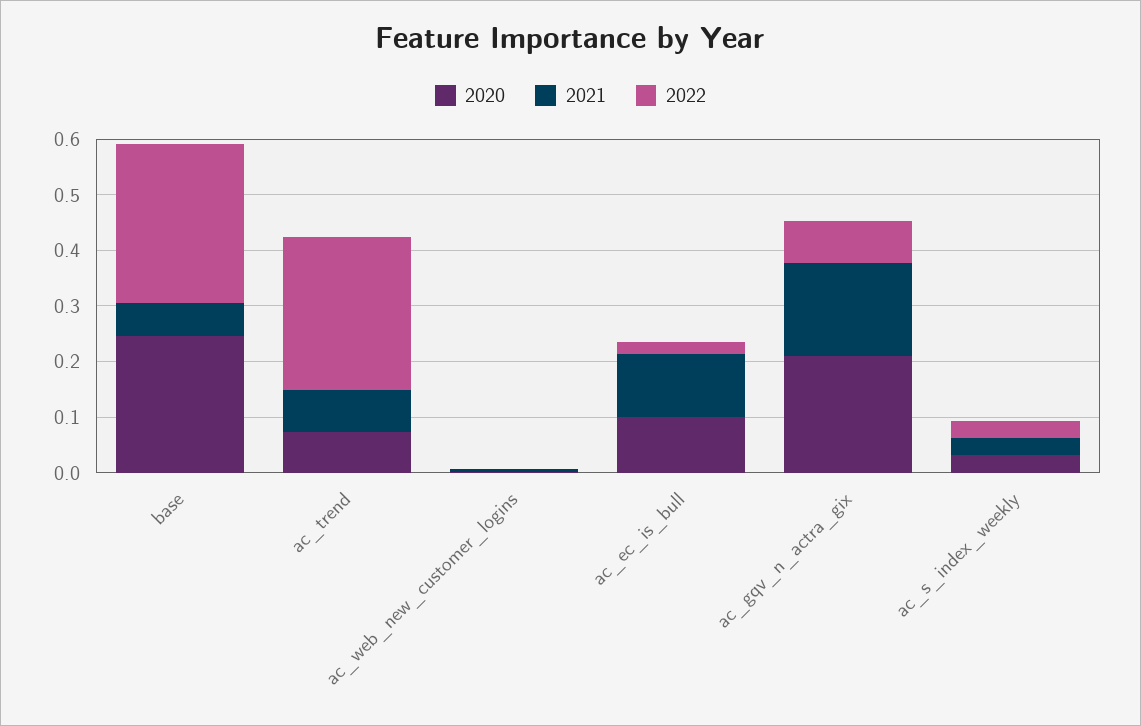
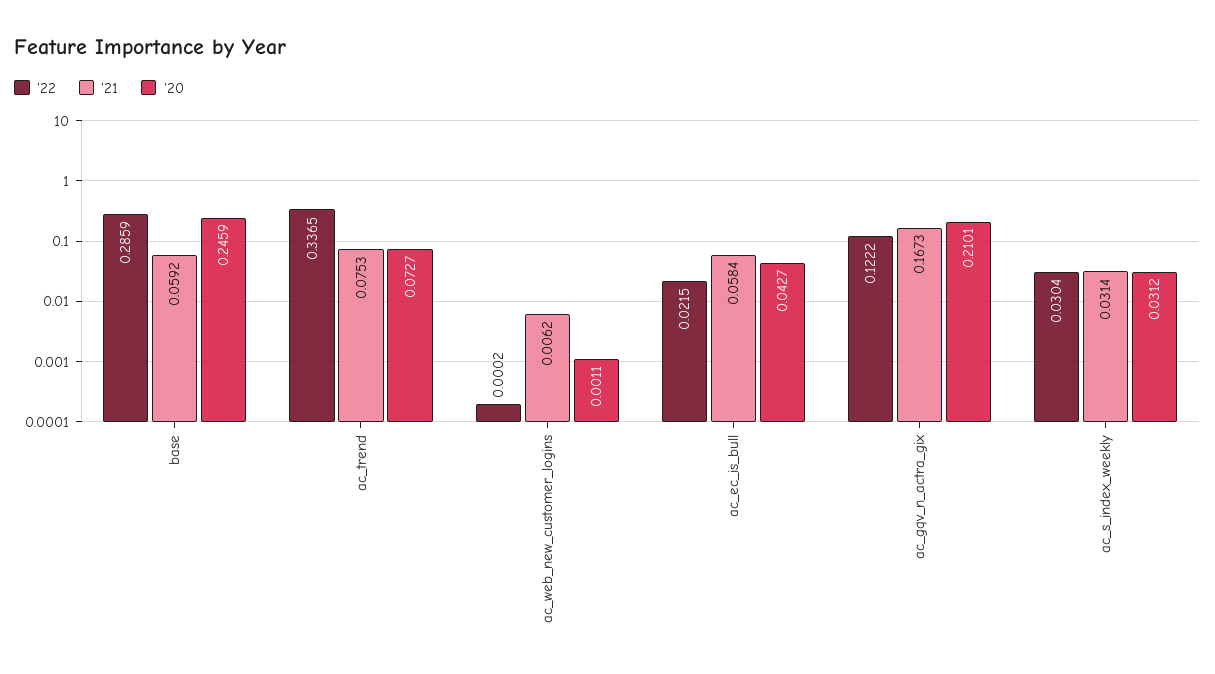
2022, ac_trend: 0.28 -> 0.3365
2020, ac_ec_is_bull: 0.1 -> 0.0427
2021, ac_ec_is_bull: 0.12 -> 0.0584
2022, ac_gqv_n_actra_gix: 0.08 -> 0.1222

